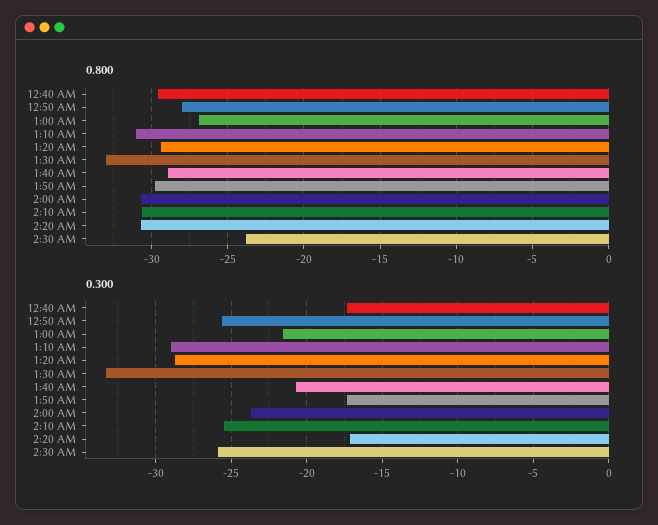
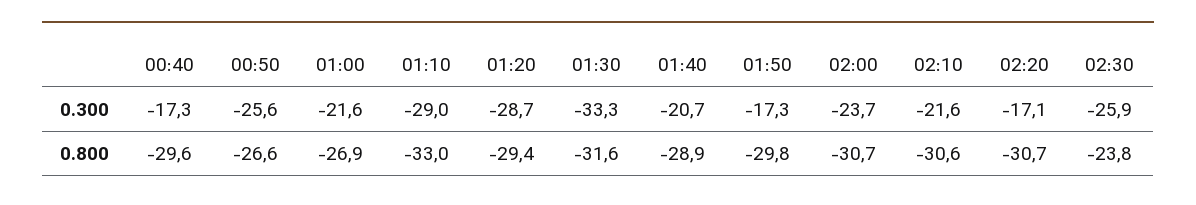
0.800, 12:50 AM: -28 -> -26.6
0.800, 1:10 AM: -31 -> -33
0.800, 1:30 AM: -33 -> -31.6
0.300, 2:10 AM: -25.5 -> -21.6

